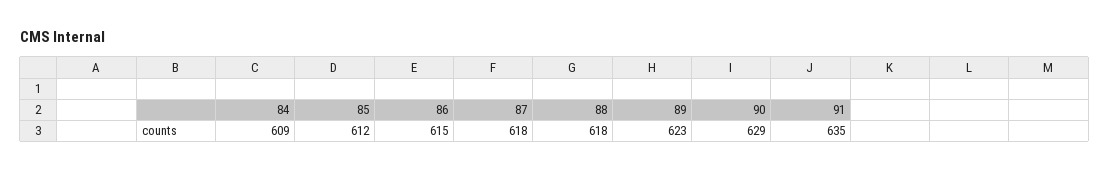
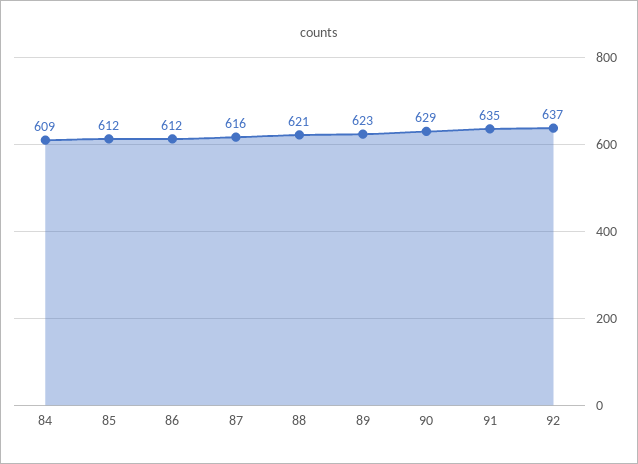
86: 615 -> 612
87: 618 -> 616
88: 618 -> 621
92: none -> 637

